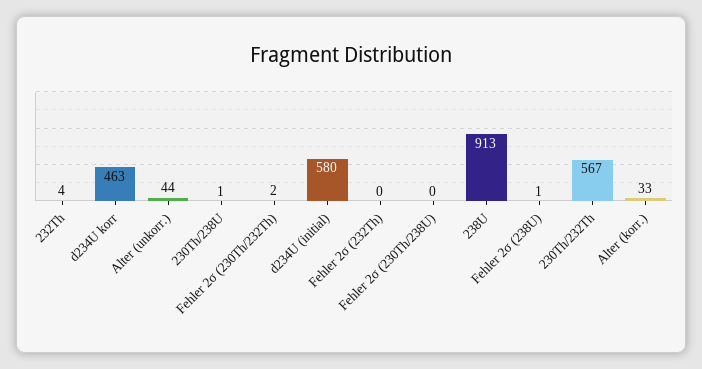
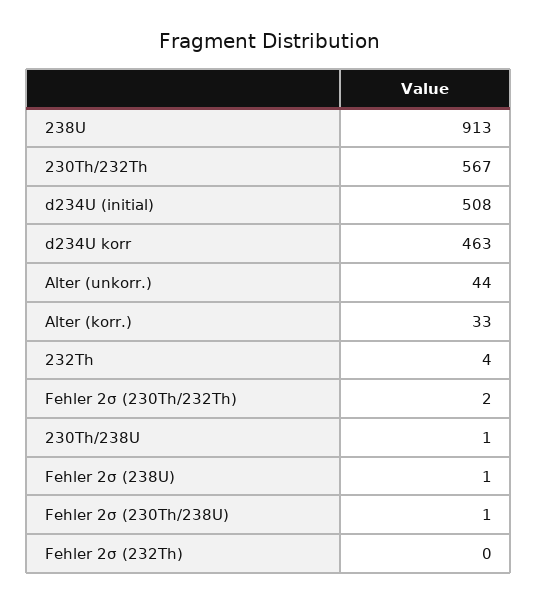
d234U (initial): 580 -> 508
Fehler 2σ (230Th/238U): 0 -> 1

